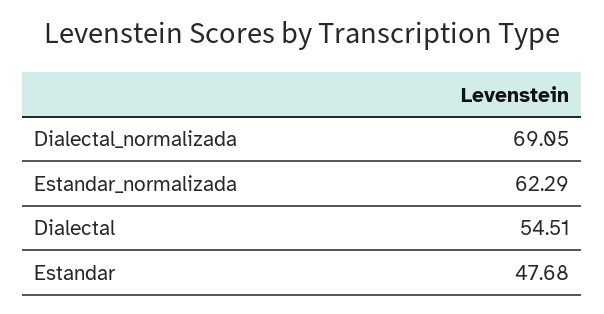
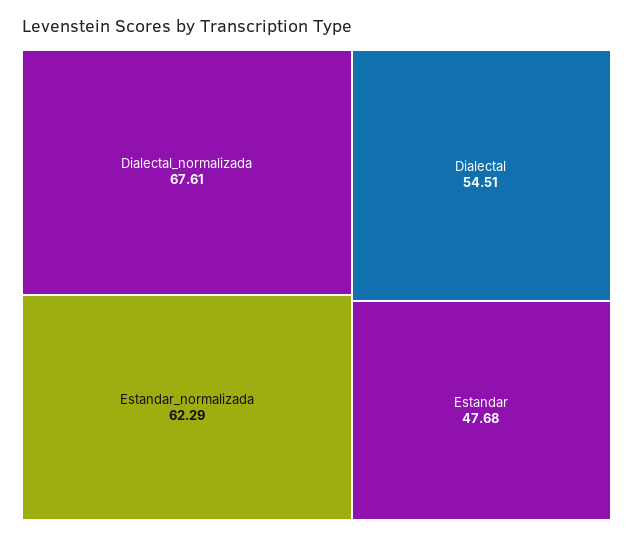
Dialectal_normalizada: 69.05 -> 67.61

